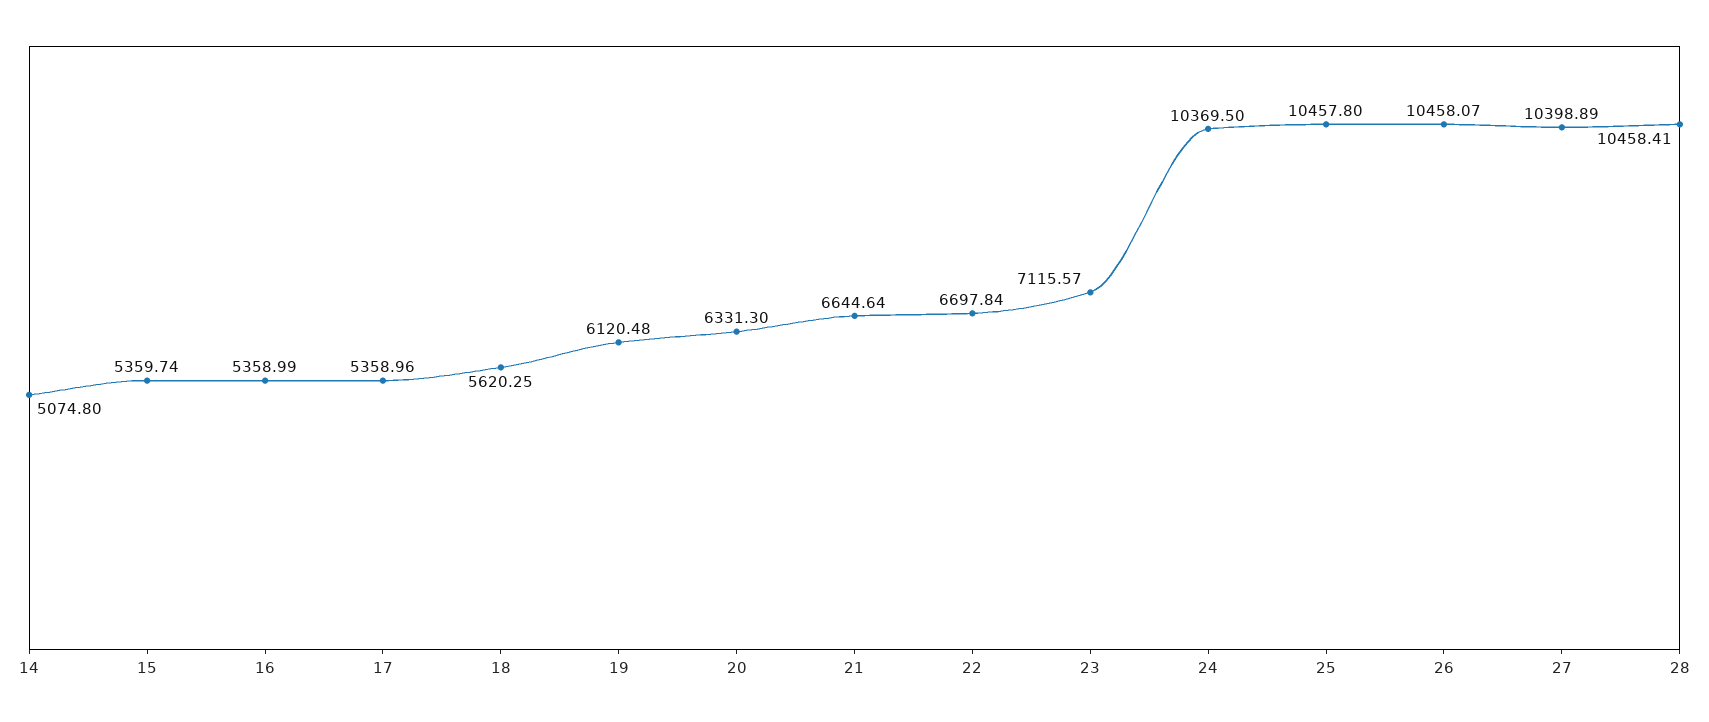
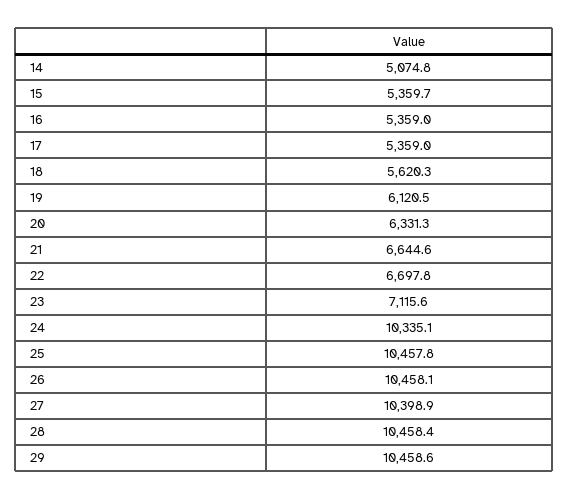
24: 10369.5 -> 10335.1
29: none -> 10458.6

